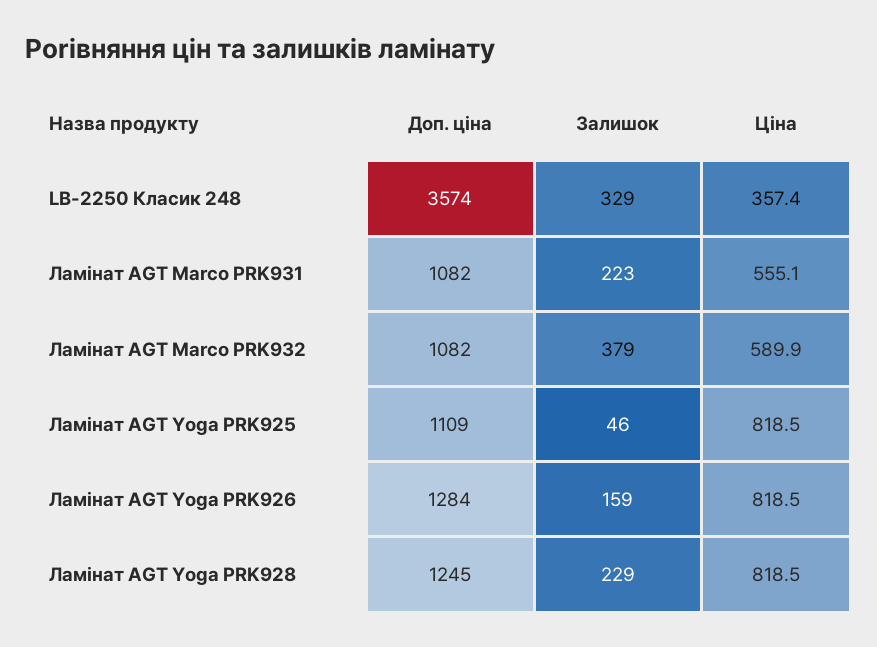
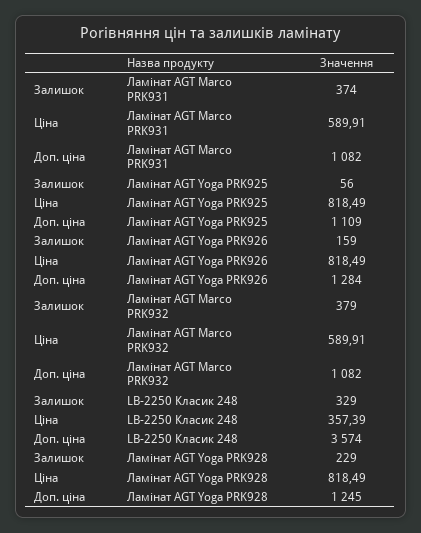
Залишок, Ламінат AGT Marco PRK931: 223 -> 374
Ціна, Ламінат AGT Marco PRK931: 555.1 -> 589.91
Залишок, Ламінат AGT Yoga PRK925: 46 -> 56

